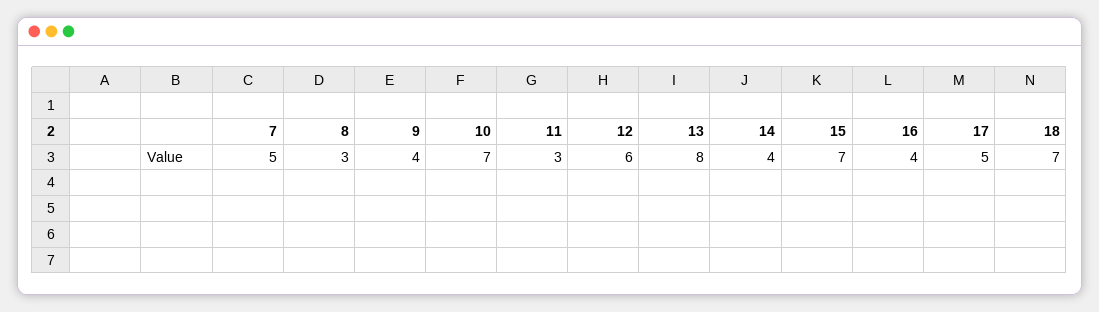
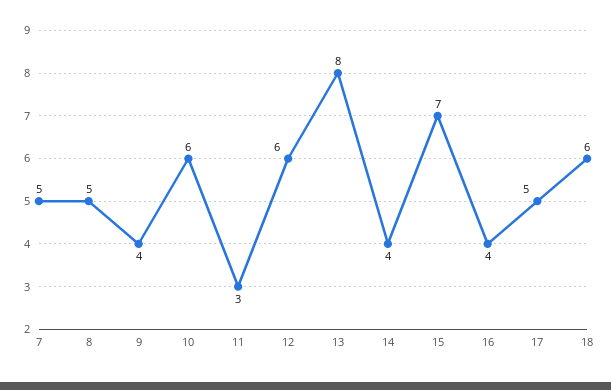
8: 3 -> 5
10: 7 -> 6
18: 7 -> 6

